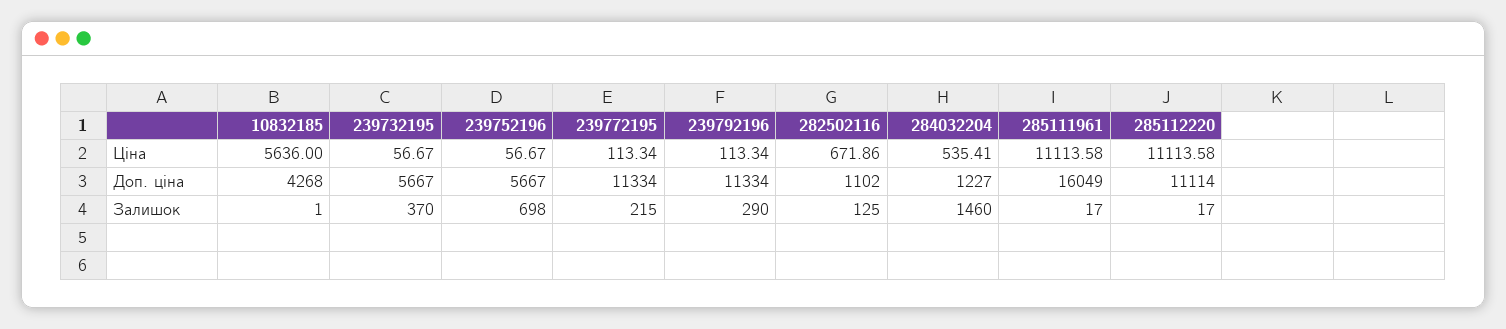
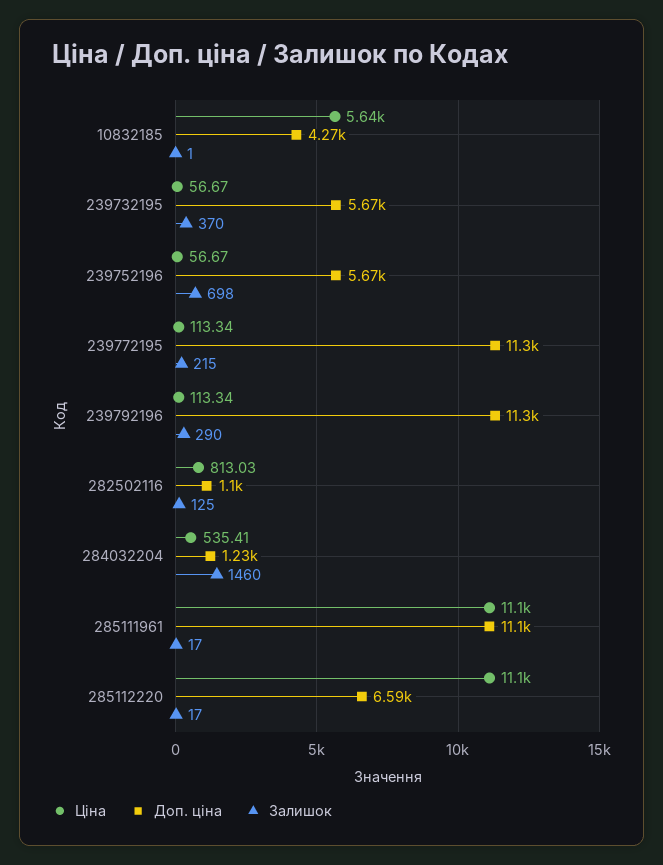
Ціна, 282502116: 671.86 -> 813.03
Доп. ціна, 285111961: 16049 -> 11100
Доп. ціна, 285112220: 11114 -> 6590

